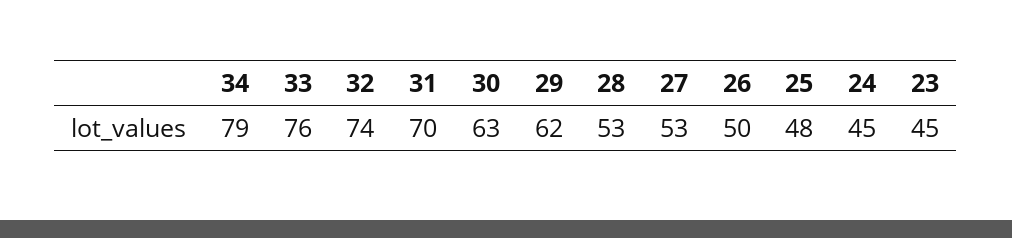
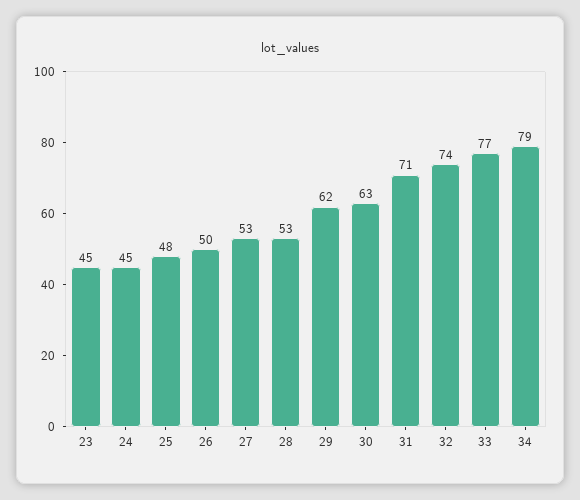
33: 76 -> 77
31: 70 -> 71

